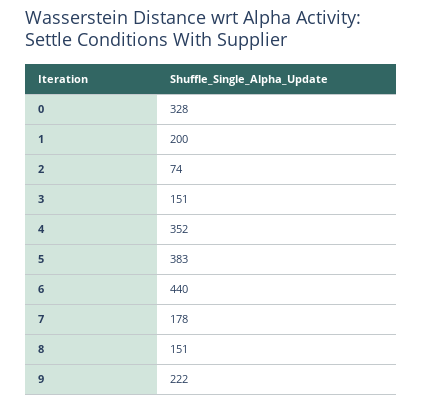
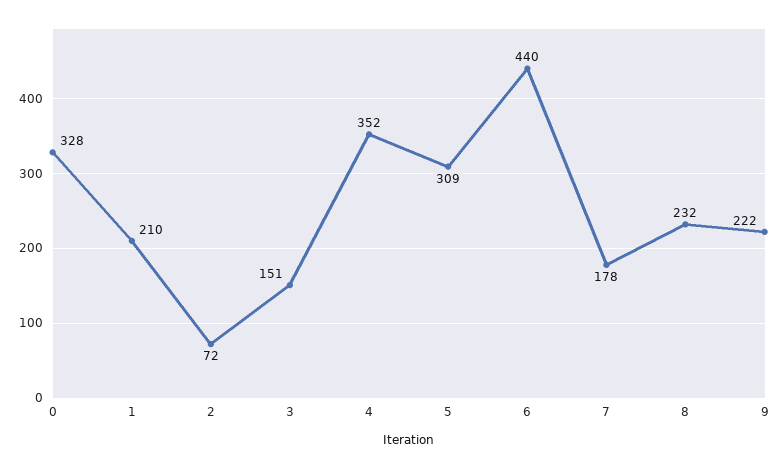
1: 200 -> 210
2: 74 -> 72
5: 383 -> 309
8: 151 -> 232

